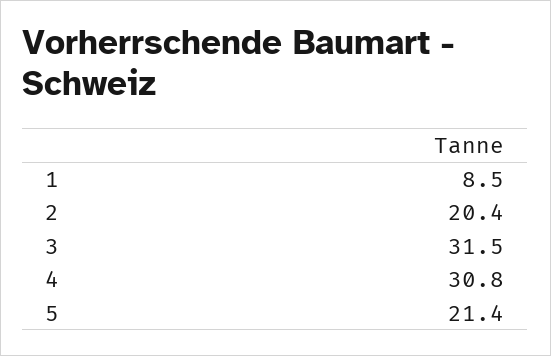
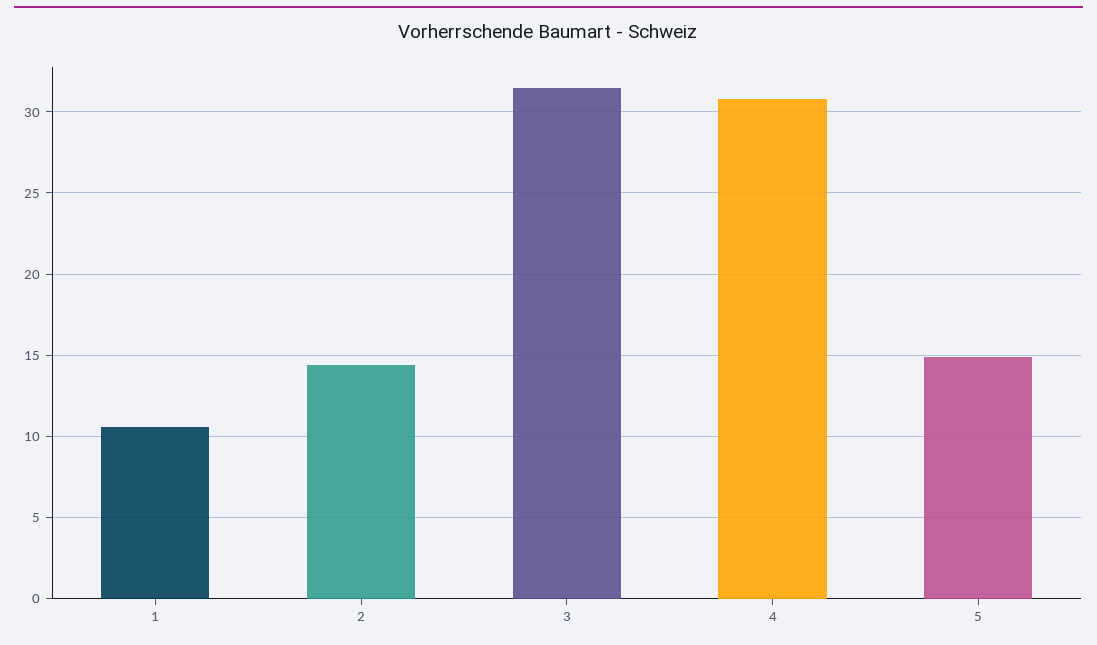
1: 8.5 -> 10.5
2: 20.4 -> 14.5
5: 21.4 -> 15

